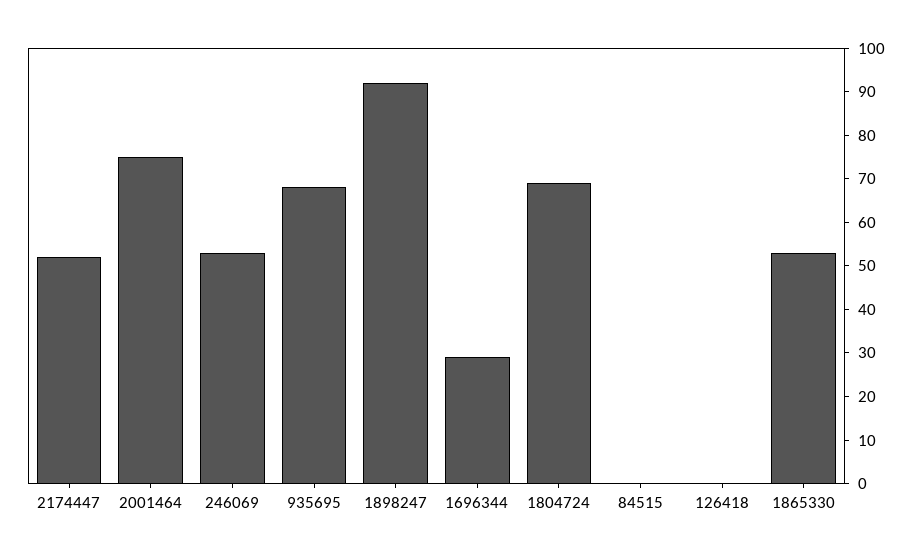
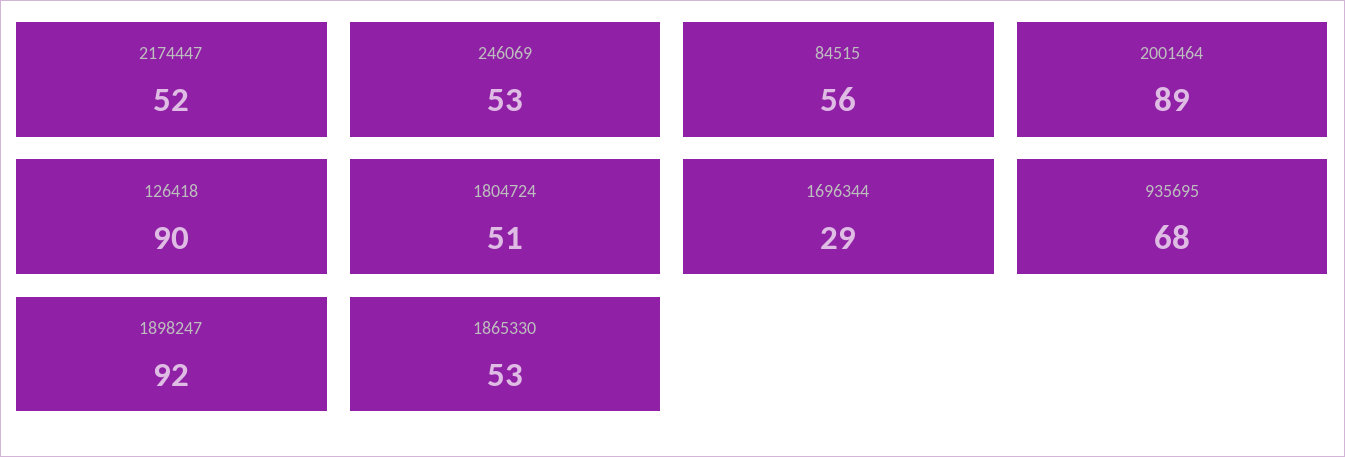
2001464: 75 -> 89
1804724: 70 -> 51
84515: 0 -> 56
126418: 0 -> 90

